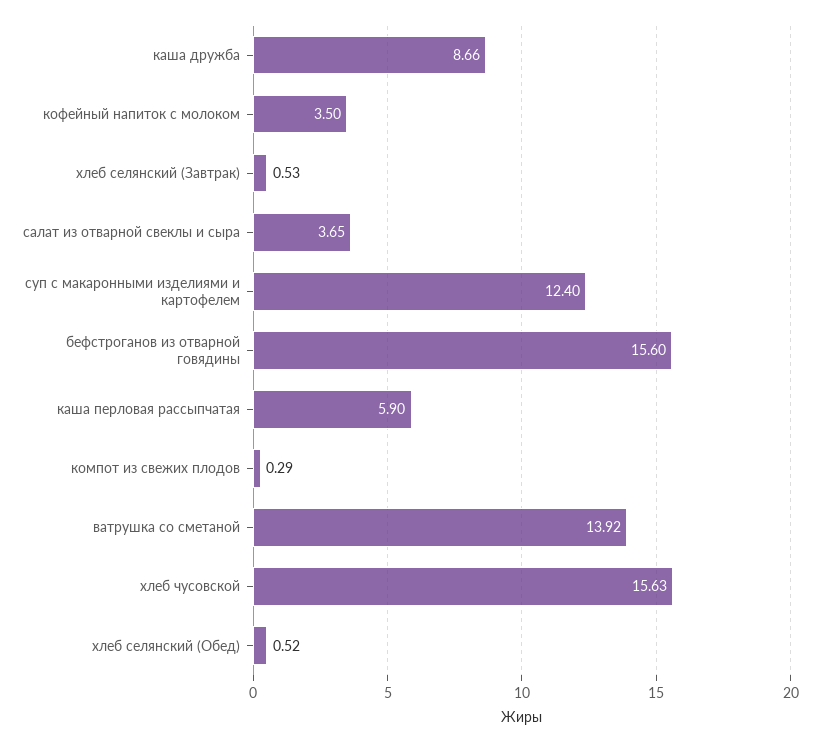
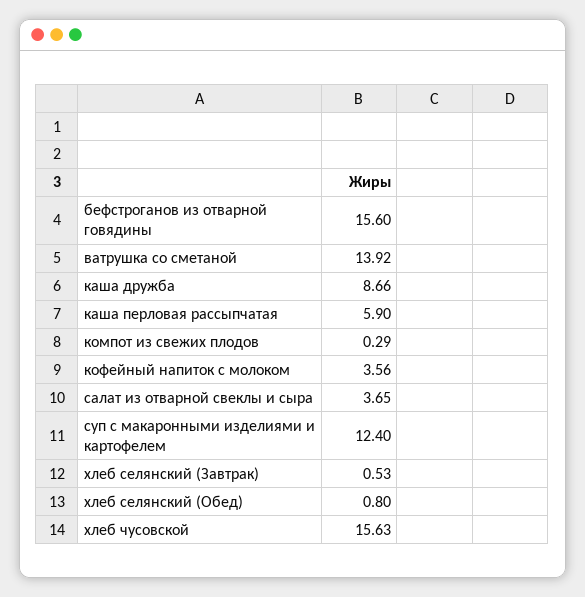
кофейный напиток с молоком: 3.5 -> 3.56
хлеб селянский (Обед): 0.52 -> 0.8

